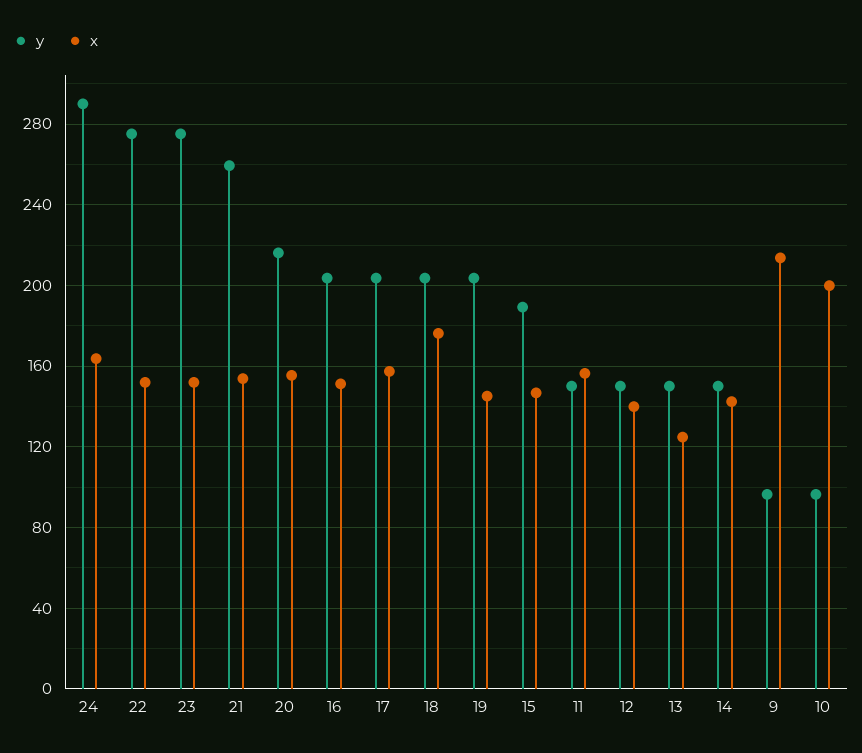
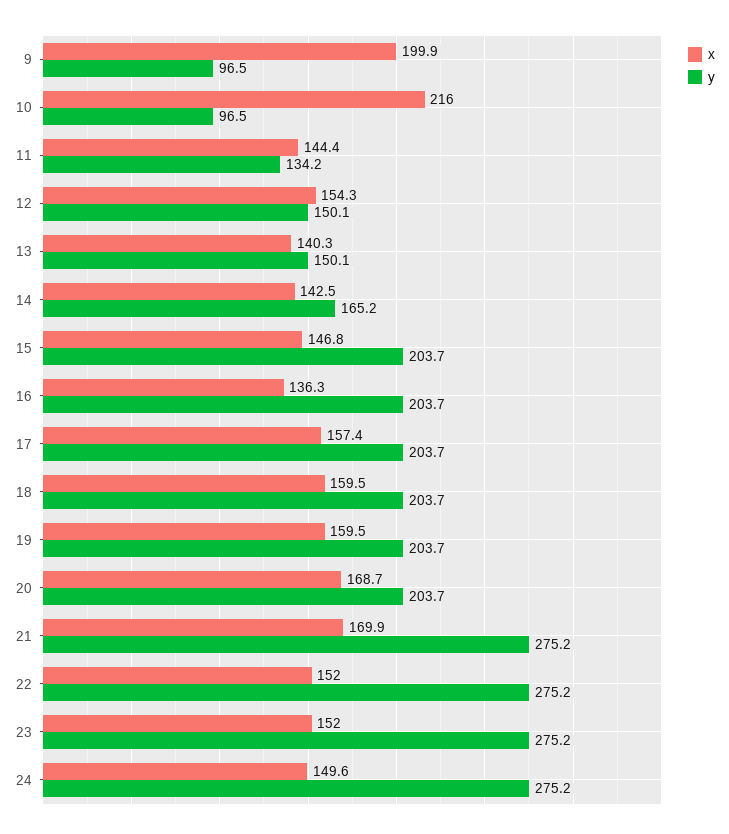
y, 24: 290 -> 275.2
x, 24: 165 -> 149.6
y, 21: 260 -> 275.2
x, 21: 155 -> 169.9
y, 20: 215 -> 203.7
x, 20: 155 -> 168.7
x, 16: 150 -> 136.3
x, 18: 175 -> 159.5
x, 19: 145 -> 159.5
y, 15: 190 -> 203.7
y, 11: 150 -> 134.2
x, 11: 155 -> 144.4
x, 12: 140 -> 154.3
x, 13: 125 -> 140.3
y, 14: 150 -> 165.2
x, 9: 215 -> 199.9
x, 10: 200 -> 216

